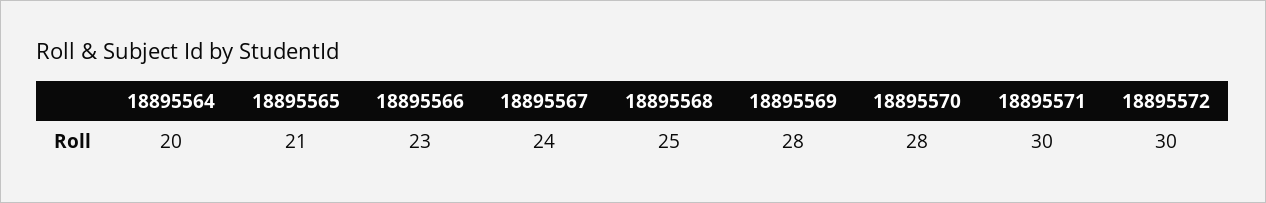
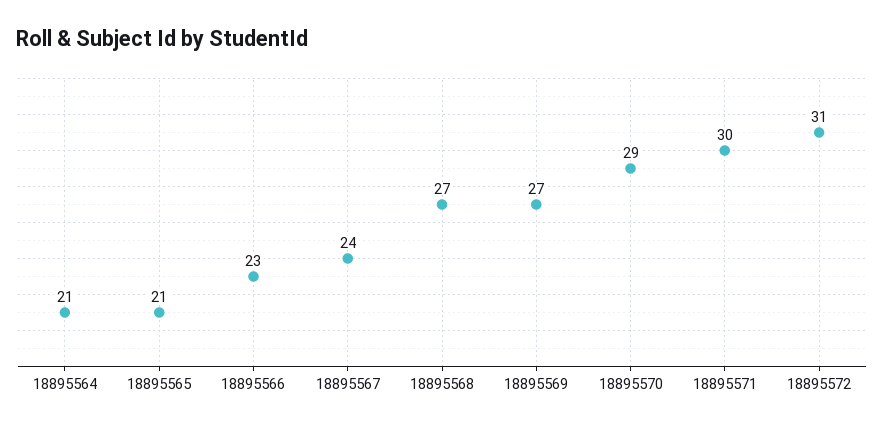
18895564: 20 -> 21
18895568: 25 -> 27
18895569: 28 -> 27
18895570: 28 -> 29
18895572: 30 -> 31

